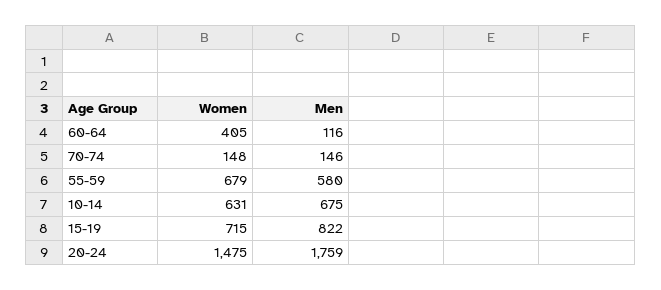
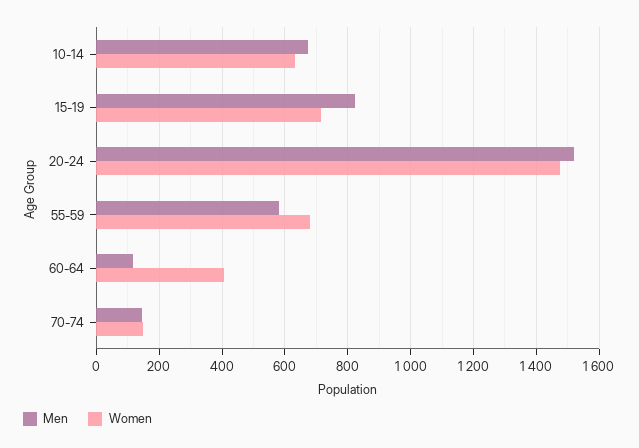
Men, 20-24: 1759 -> 1520

